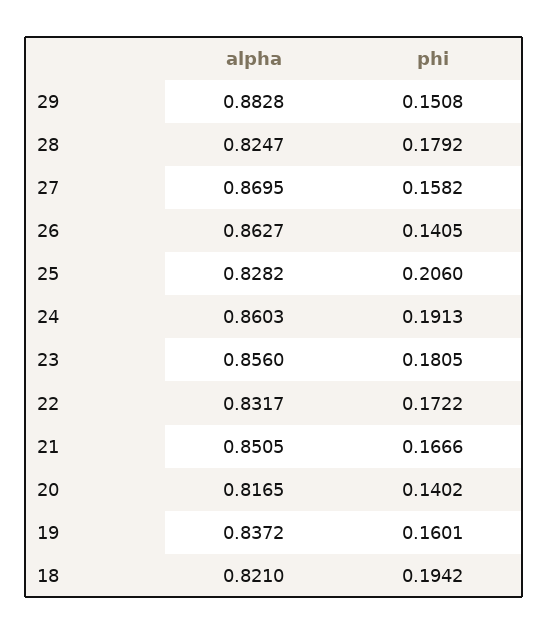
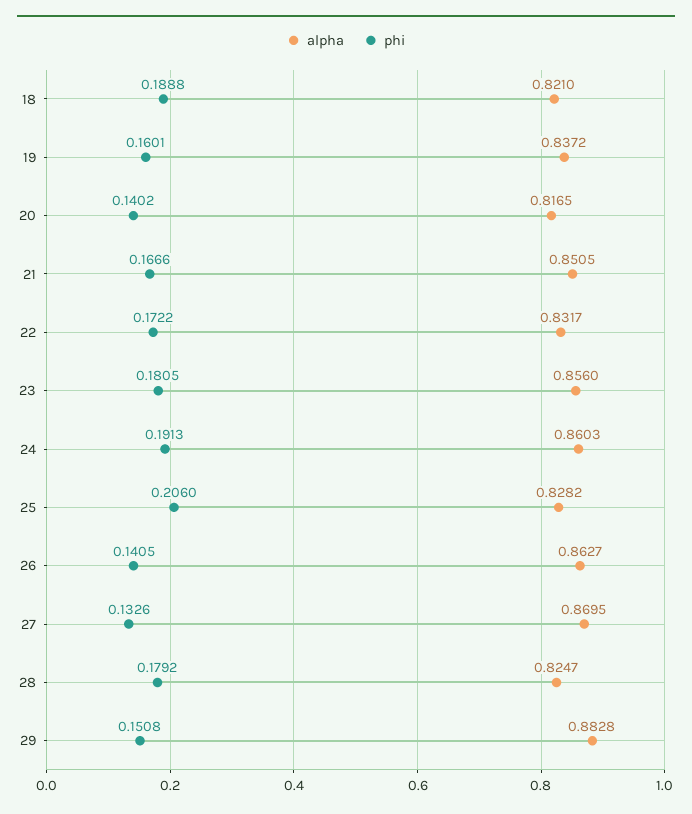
phi, 27: 0.1582 -> 0.1326
phi, 18: 0.1942 -> 0.1888

